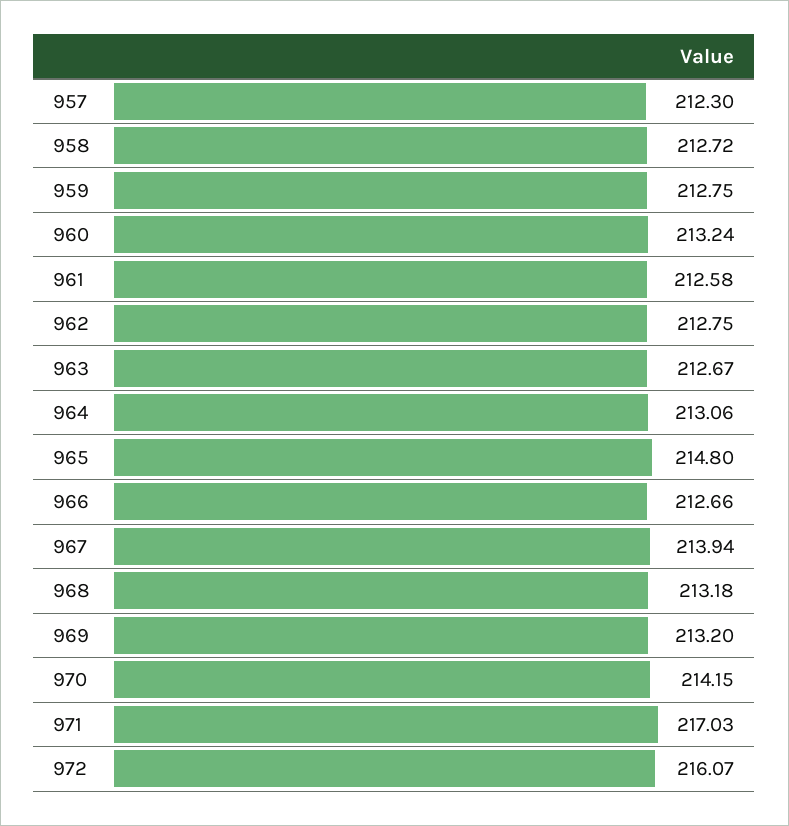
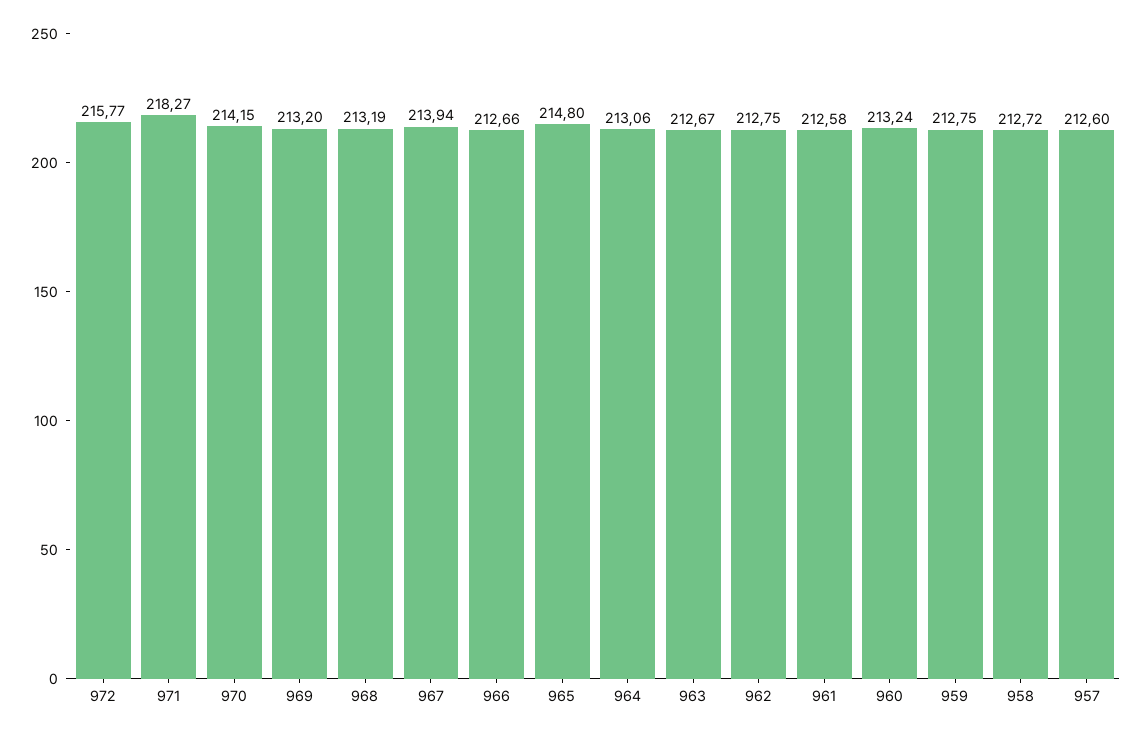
957: 212.3 -> 212.6
968: 213.18 -> 213.19
971: 217.03 -> 218.27
972: 216.07 -> 215.77

